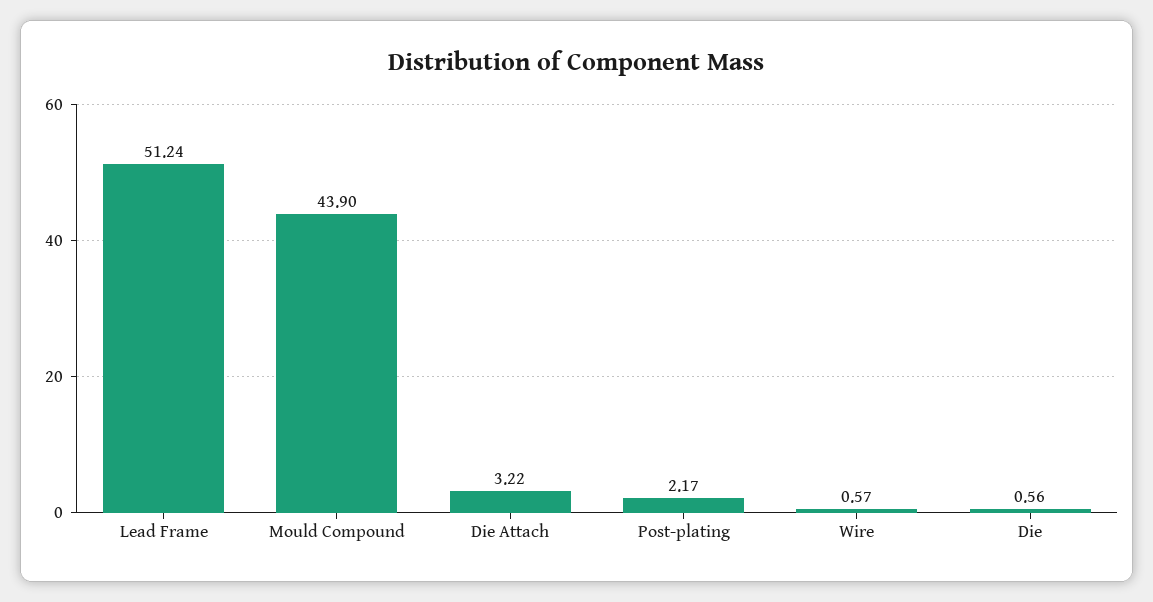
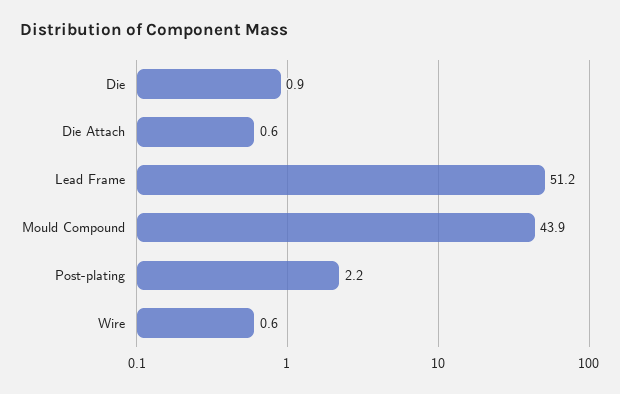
Die Attach: 3.22 -> 0.6
Die: 0.56 -> 0.9

